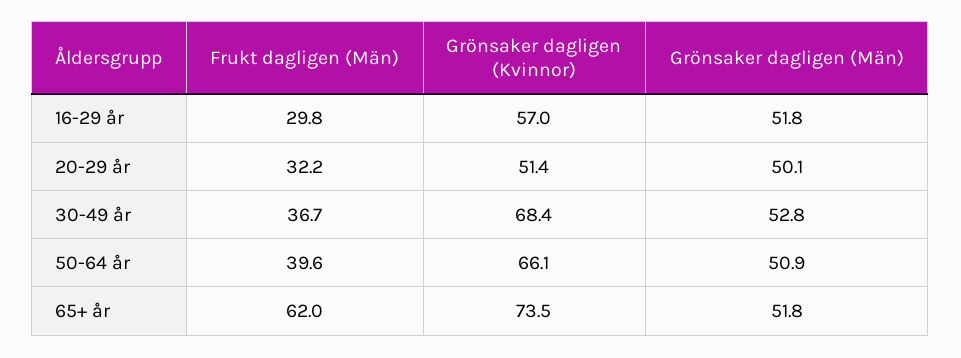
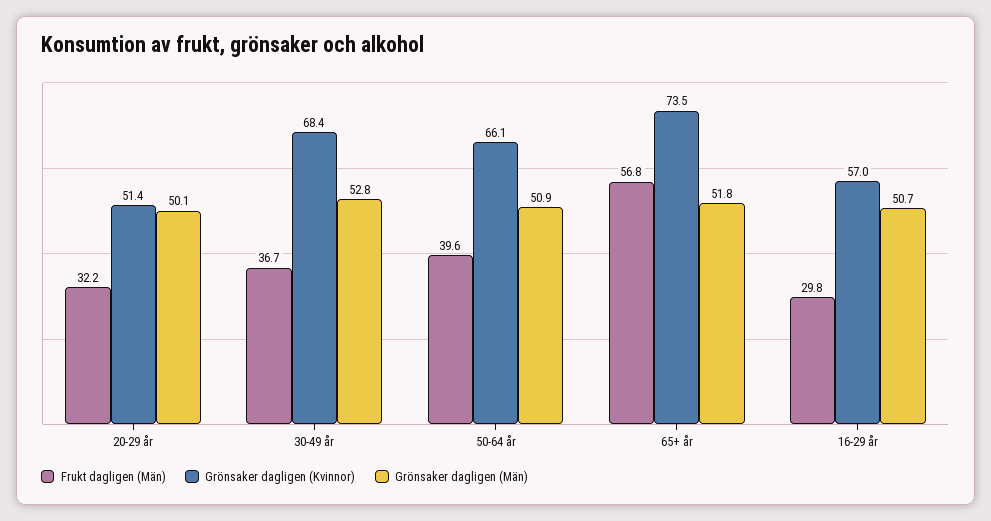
Grönsaker dagligen (Män), 16-29 år: 51.8 -> 50.7
Frukt dagligen (Män), 65+ år: 62 -> 56.8

